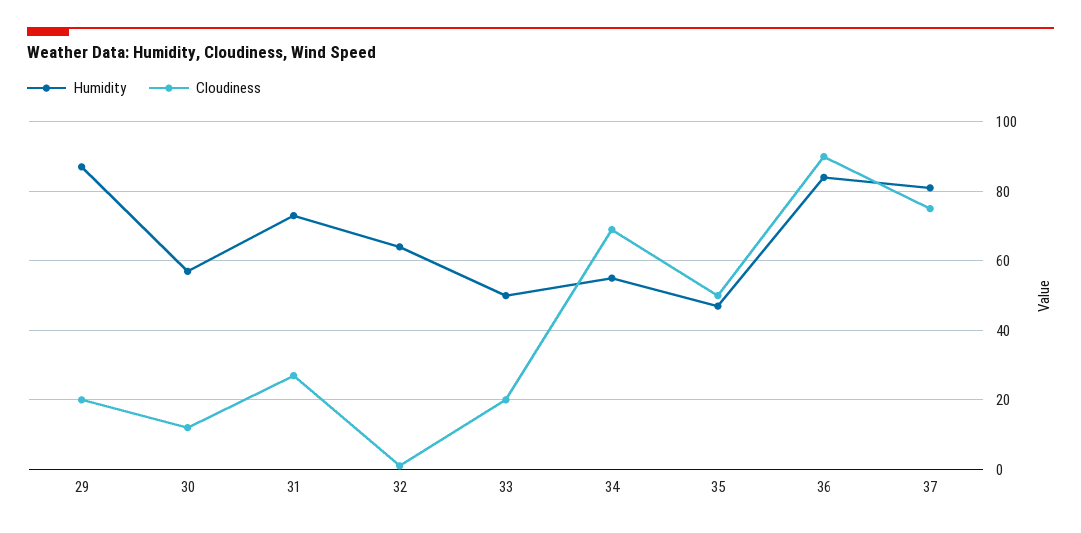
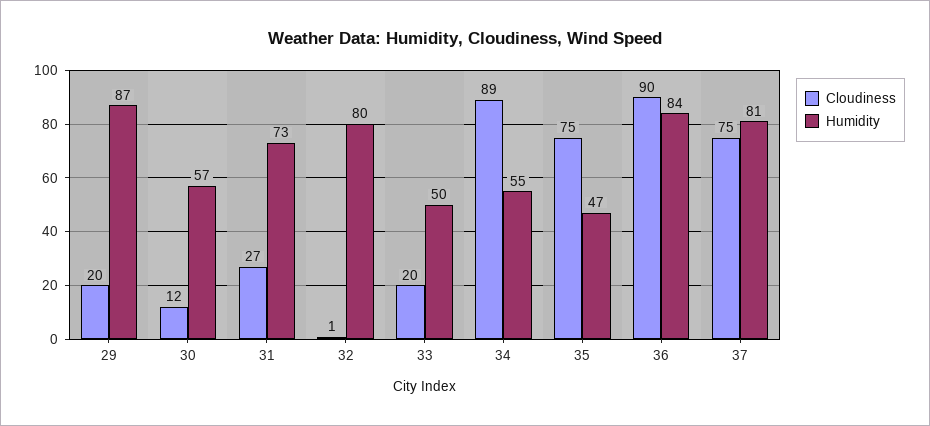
Humidity, 32: 65 -> 80
Cloudiness, 34: 70 -> 89
Cloudiness, 35: 50 -> 75

